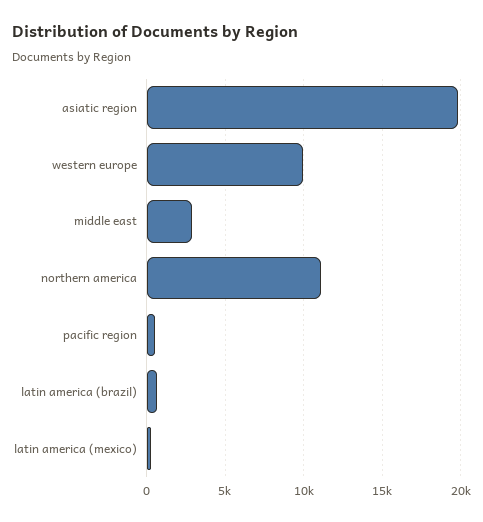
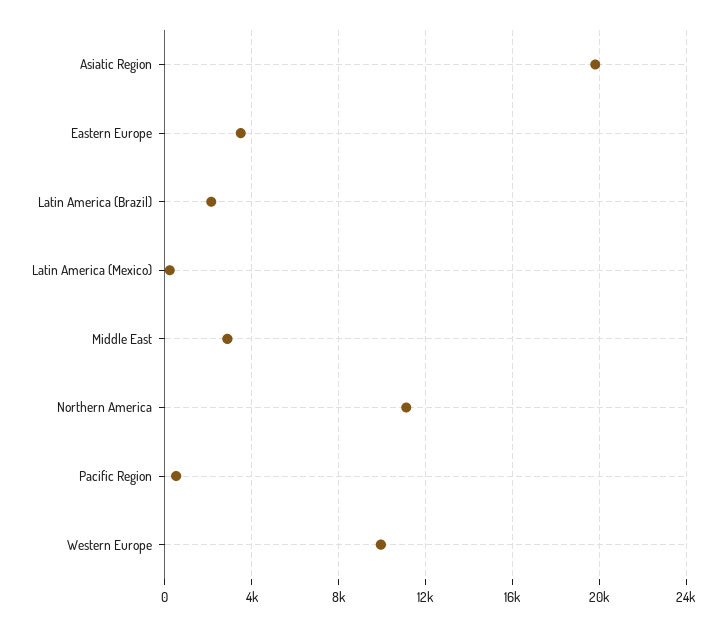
latin america (brazil): 500 -> 2000
Eastern Europe: none -> 3500

